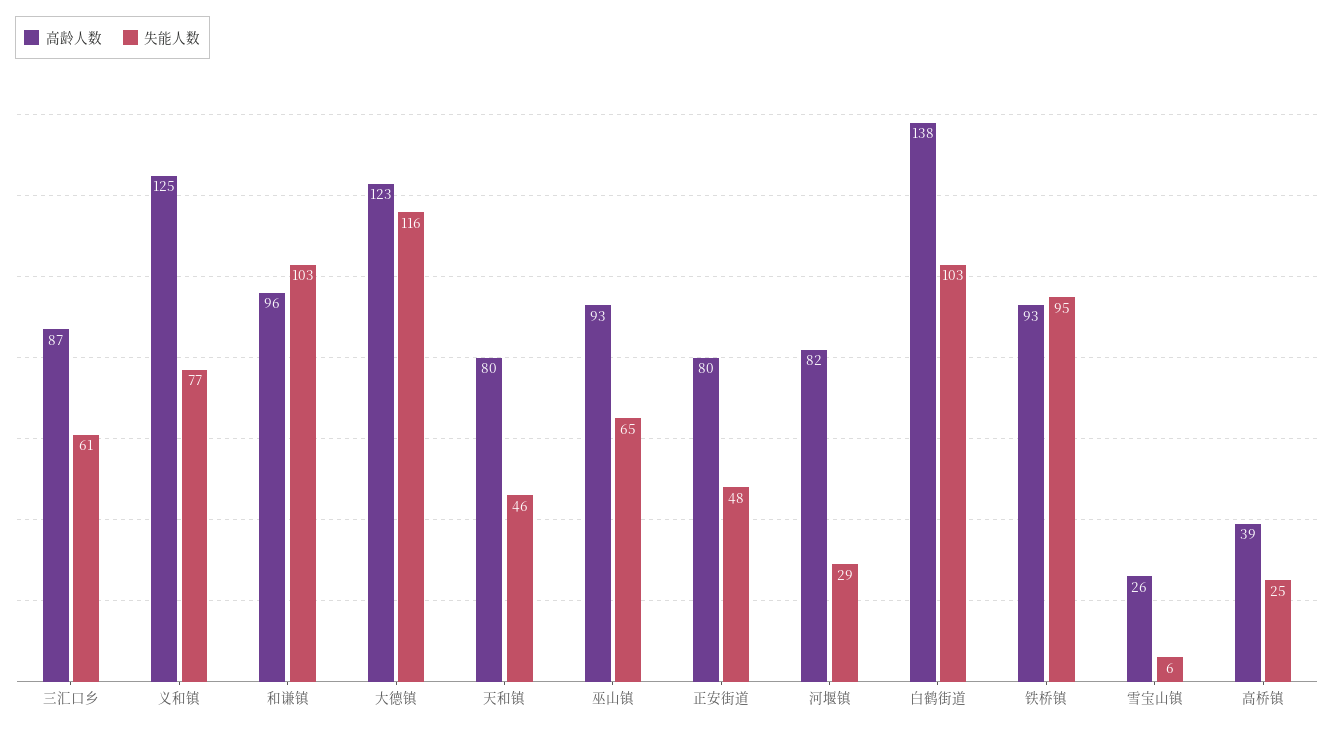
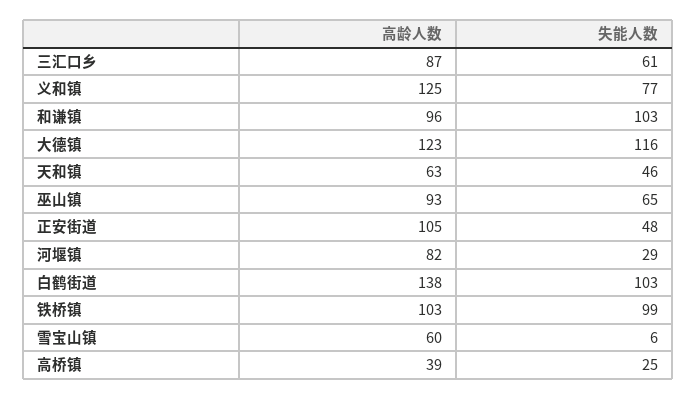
高龄人数, 天和镇: 80 -> 63
高龄人数, 正安街道: 80 -> 105
高龄人数, 铁桥镇: 93 -> 103
失能人数, 铁桥镇: 95 -> 99
高龄人数, 雪宝山镇: 26 -> 60

